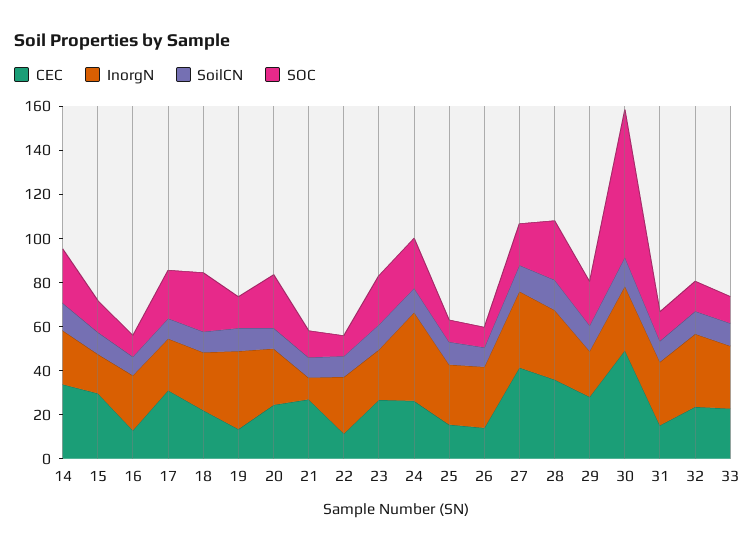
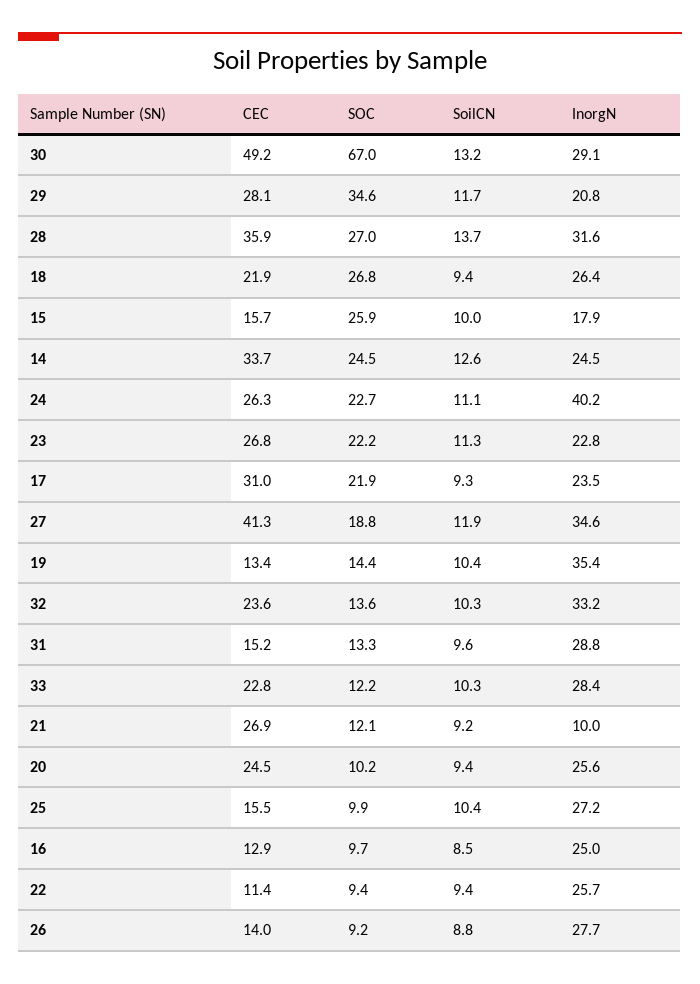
CEC, 15: 30 -> 15.7
SOC, 15: 15 -> 25.9
SOC, 20: 25 -> 10.2
SOC, 29: 20 -> 34.6

